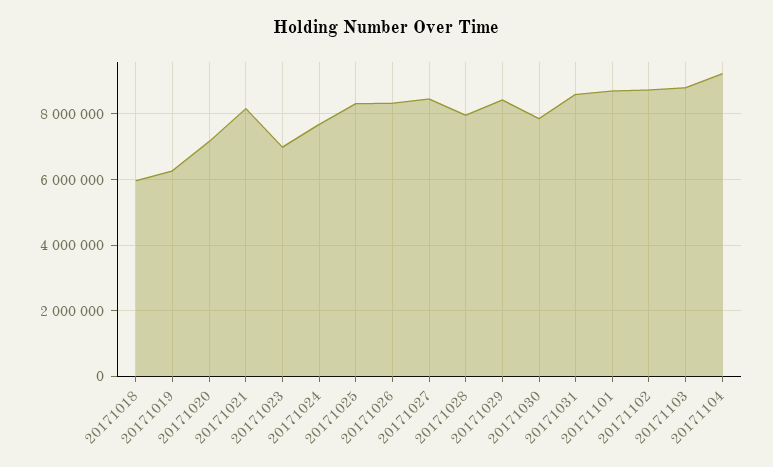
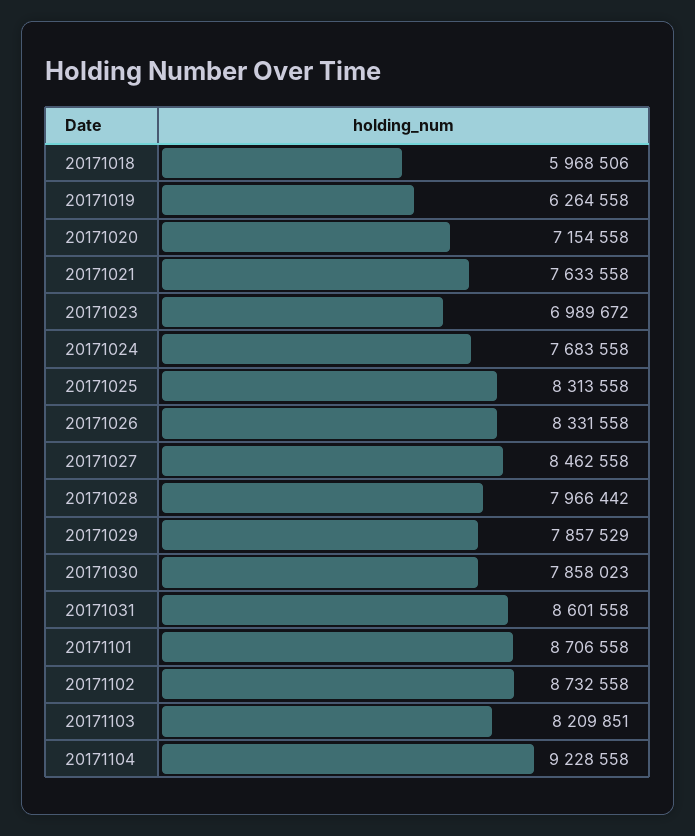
20171021: 8200000 -> 7633558
20171029: 8400000 -> 7857529
20171103: 8800000 -> 8209851

